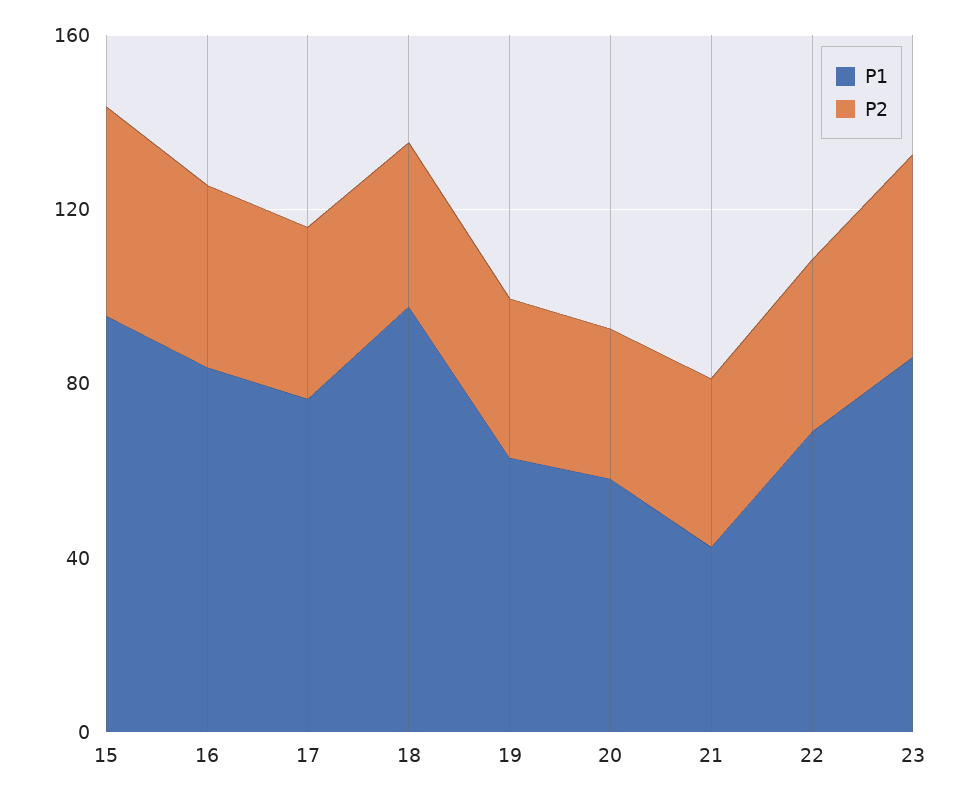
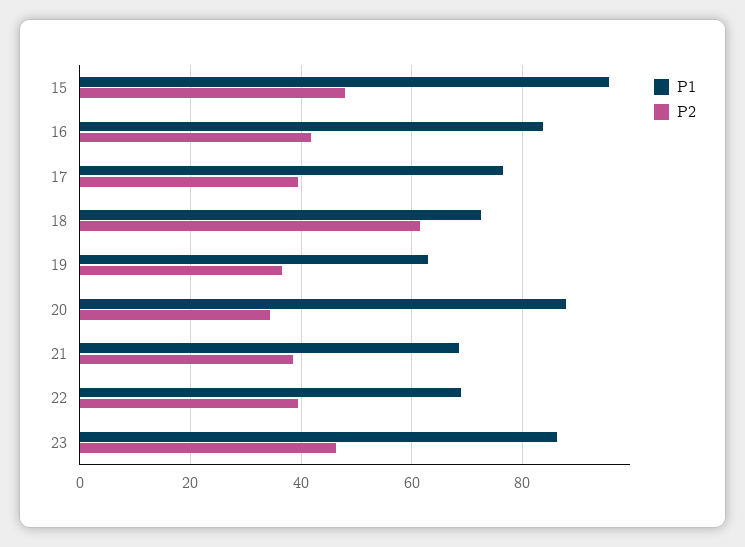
P1, 18: 100 -> 72
P2, 18: 40 -> 62
P1, 20: 60 -> 88
P1, 21: 40 -> 68

